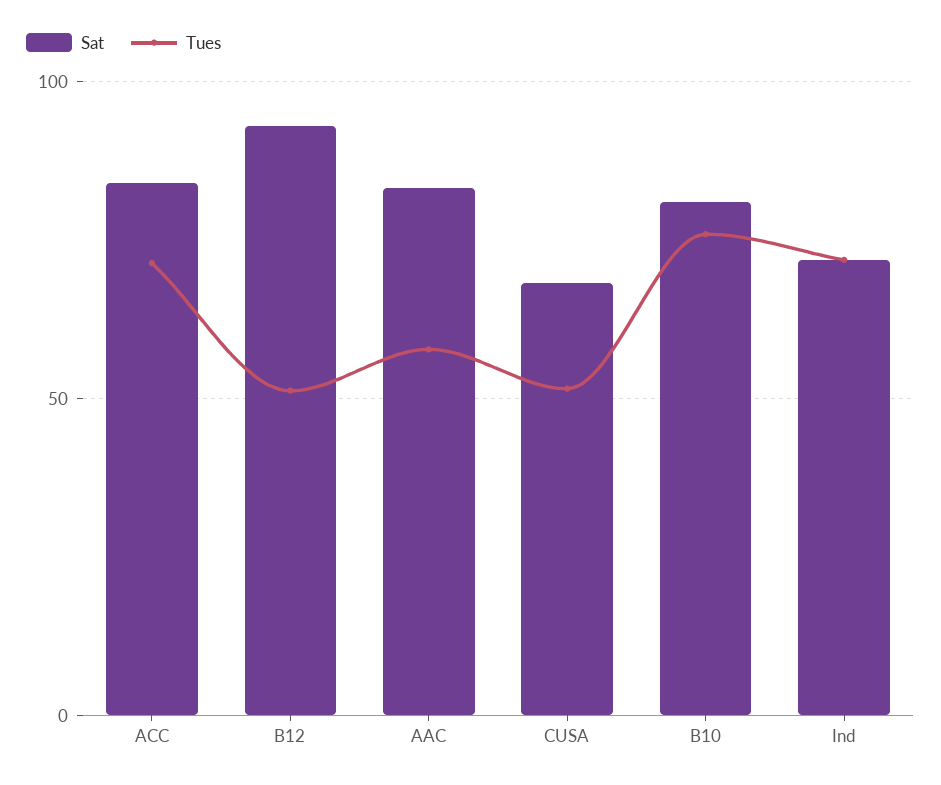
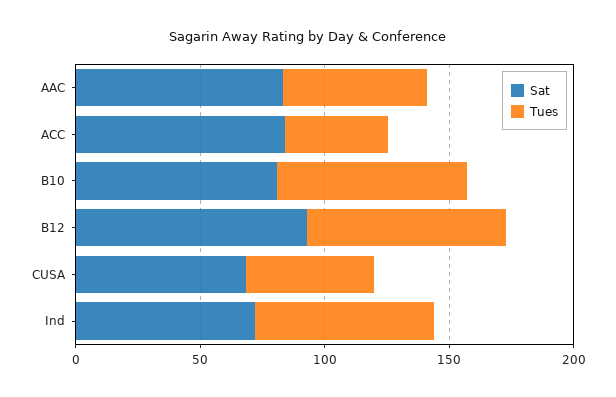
Tues, ACC: 70 -> 40
Tues, B12: 50 -> 80

